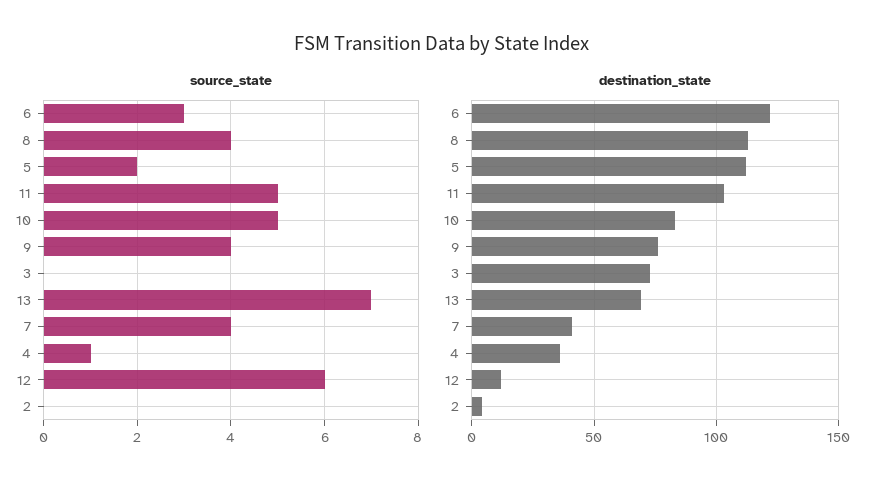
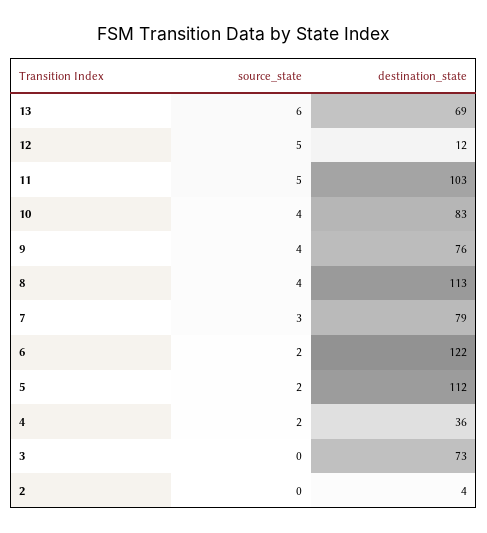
source_state, 6: 3 -> 2
source_state, 10: 5 -> 4
source_state, 13: 7 -> 6
source_state, 7: 4 -> 3
source_state, 4: 1 -> 2
source_state, 12: 6 -> 5
destination_state, 7: 40 -> 79

